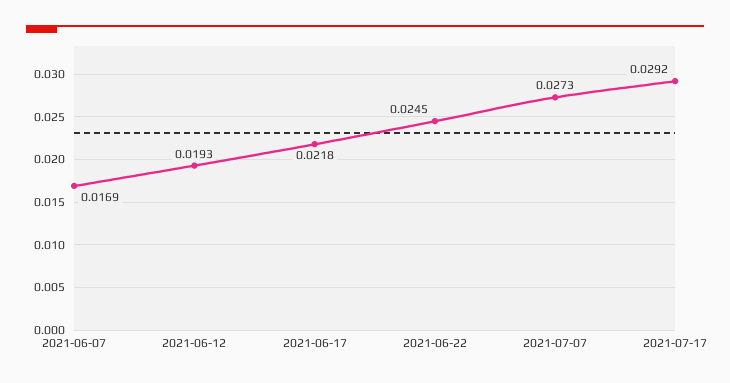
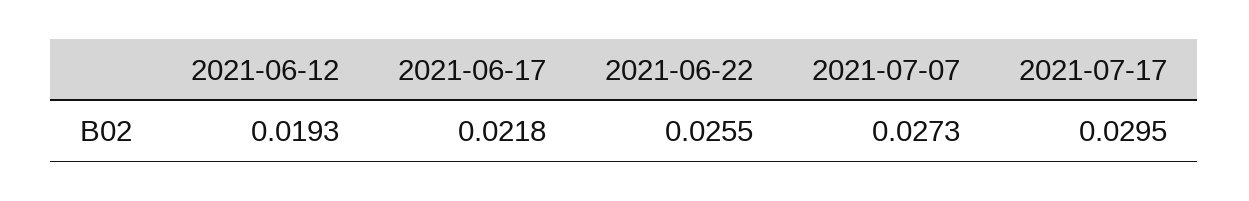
2021-06-07: 0.0169 -> none
2021-06-22: 0.0245 -> 0.0255
2021-07-17: 0.0292 -> 0.0295

